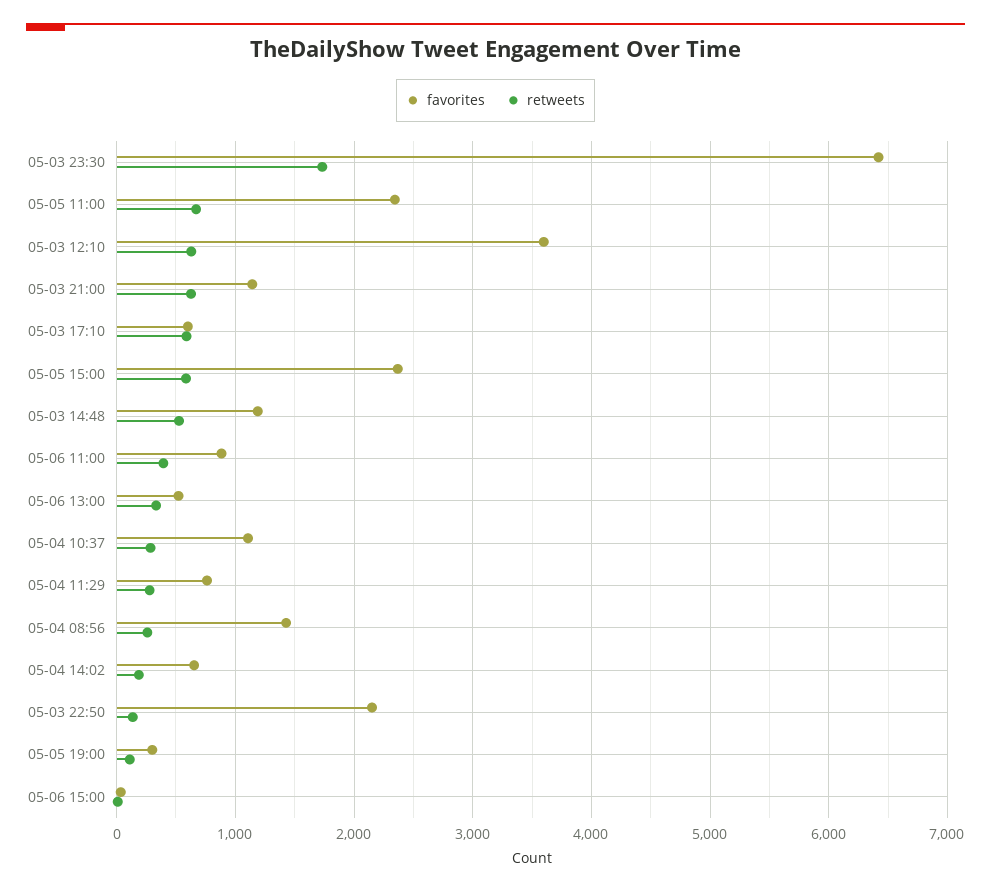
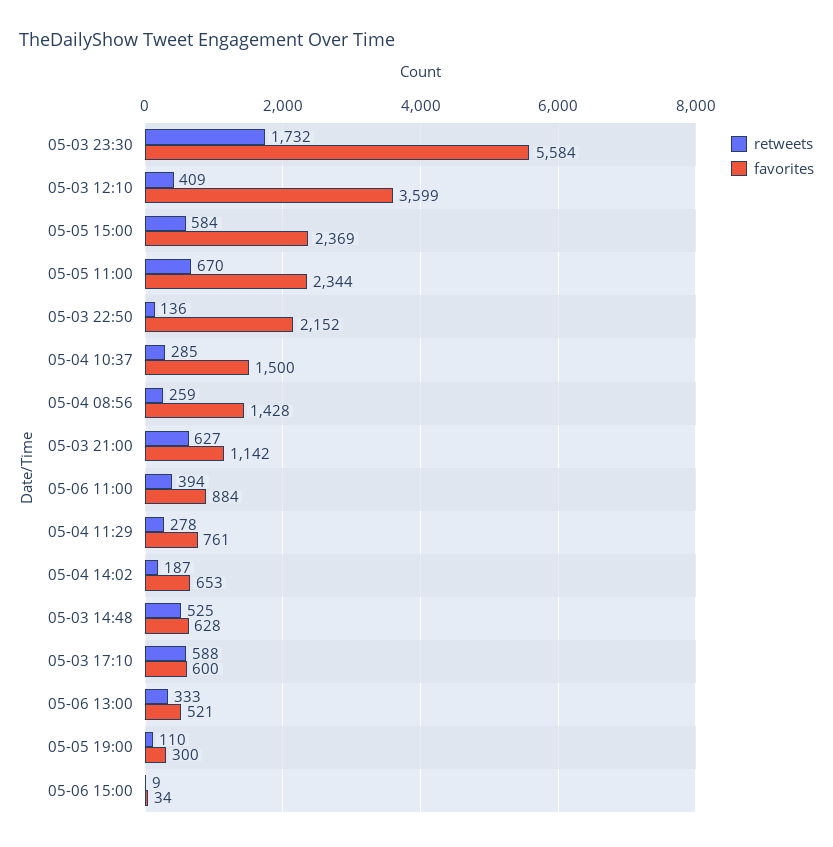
favorites, 05-03 23:30: 6400 -> 5584
retweets, 05-03 12:10: 600 -> 409
favorites, 05-03 14:48: 1200 -> 628
favorites, 05-04 10:37: 1100 -> 1500

